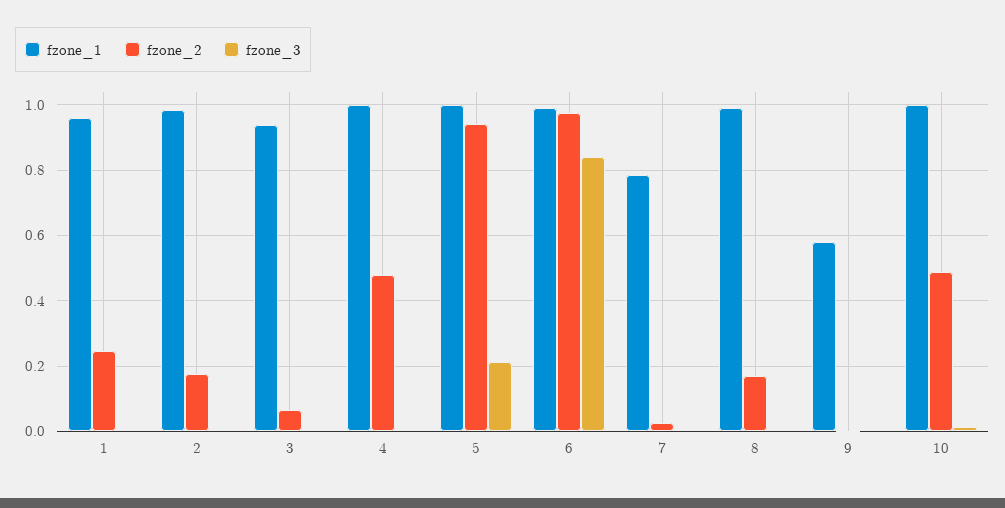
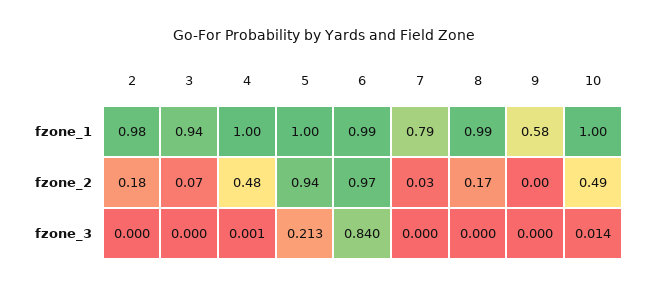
fzone_1, 1: 0.96 -> none
fzone_2, 1: 0.24 -> none
fzone_3, 1: 0 -> none

